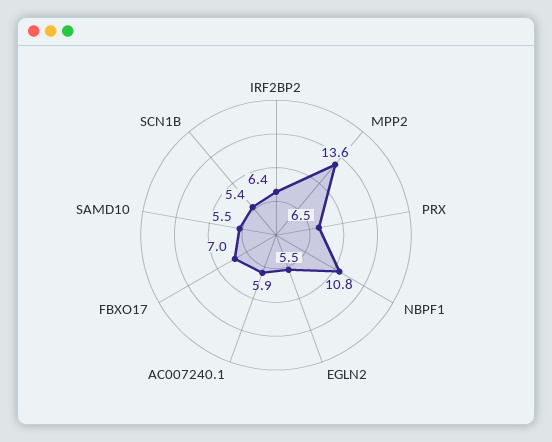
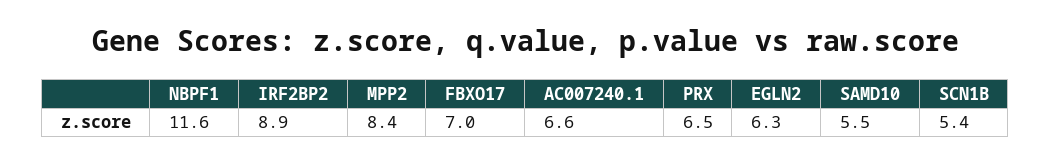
IRF2BP2: 6.4 -> 8.9
MPP2: 13.6 -> 8.4
NBPF1: 10.8 -> 11.6
EGLN2: 5.5 -> 6.3
AC007240.1: 5.9 -> 6.6

